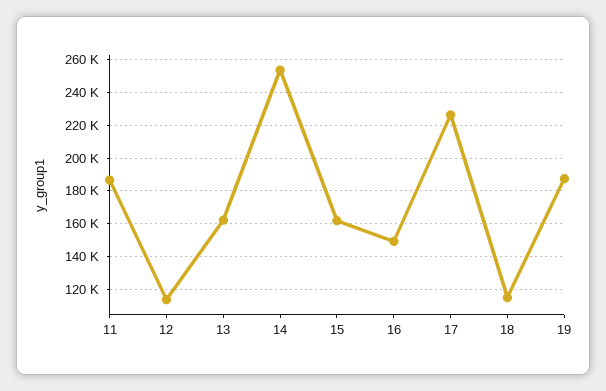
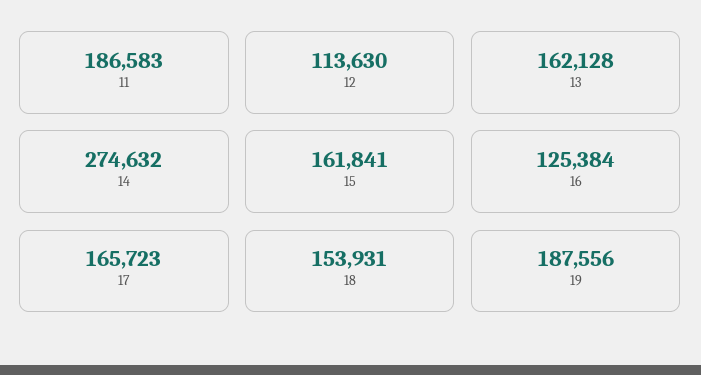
14: 255000 -> 274632
16: 150000 -> 125384
17: 225000 -> 165723
18: 115000 -> 153931

